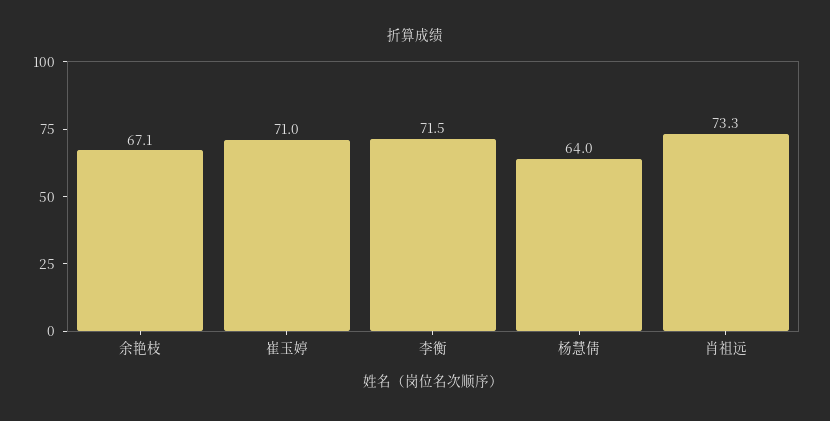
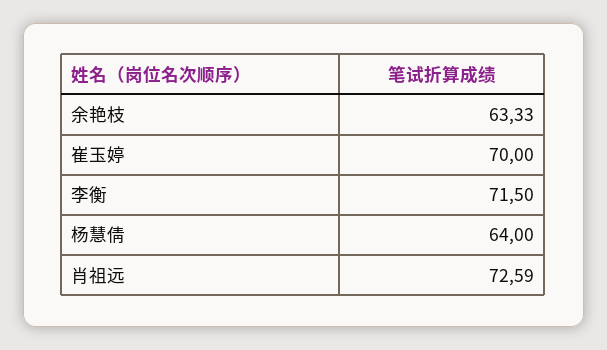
余艳枝: 67.1 -> 63.33
崔玉婷: 71 -> 70
肖祖远: 73.3 -> 72.59

